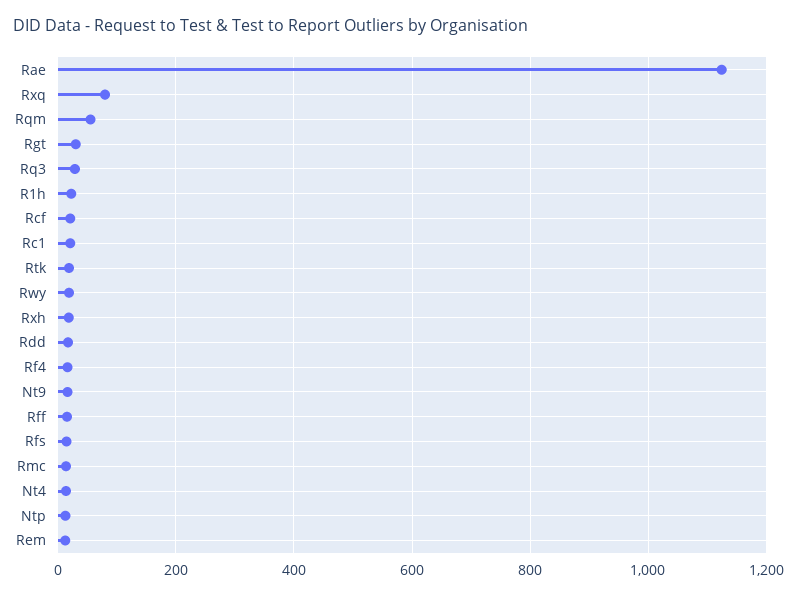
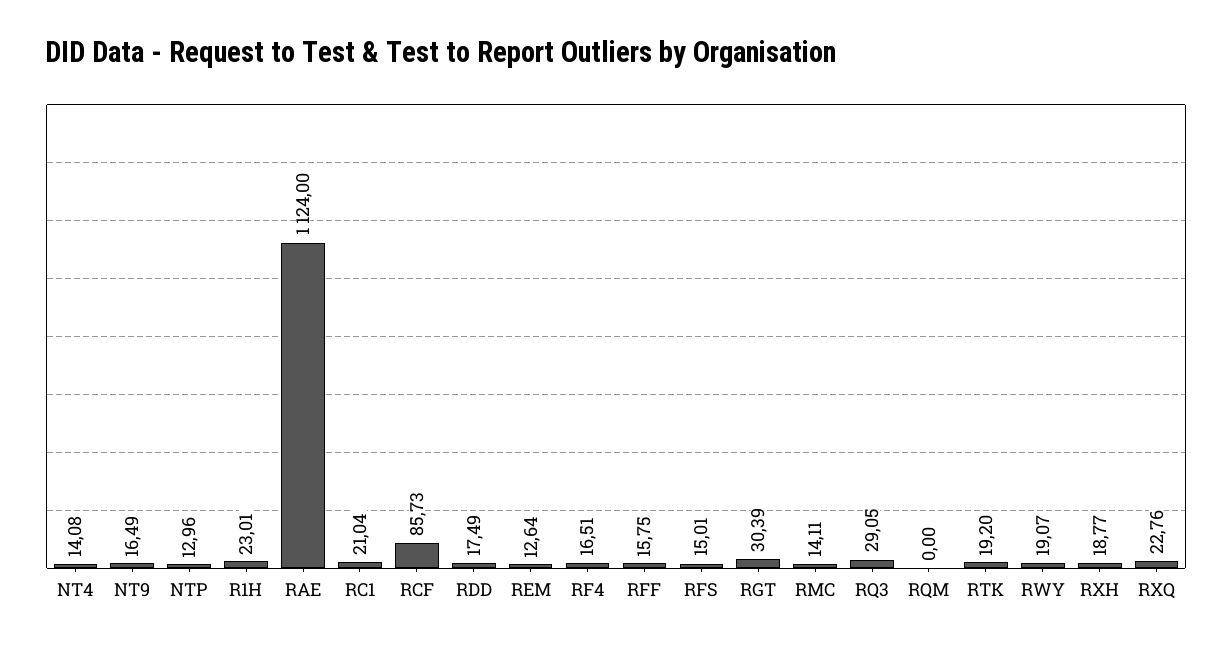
Rxq: 80 -> 22.76
Rqm: 60 -> 0
Rcf: 20 -> 85.73

